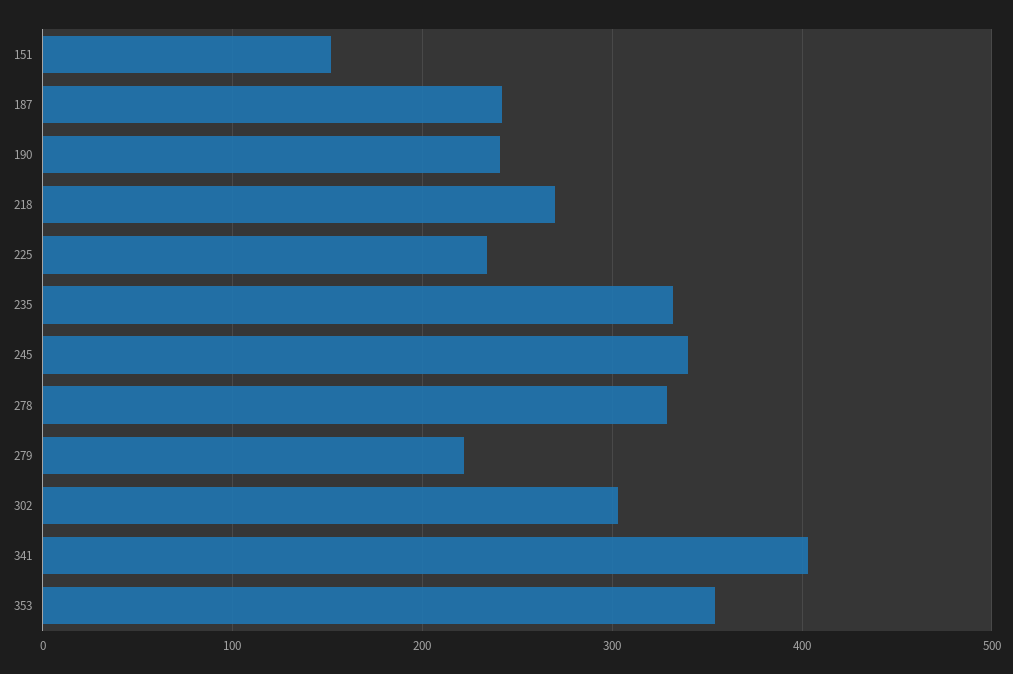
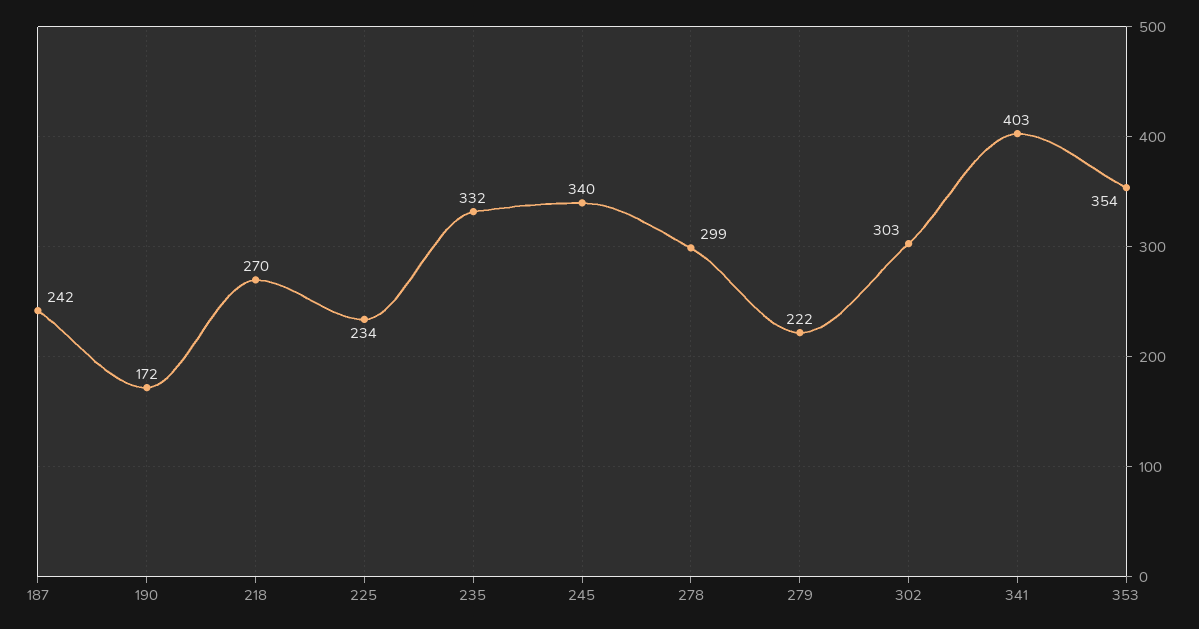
151: 150 -> none
190: 240 -> 172
278: 330 -> 299

